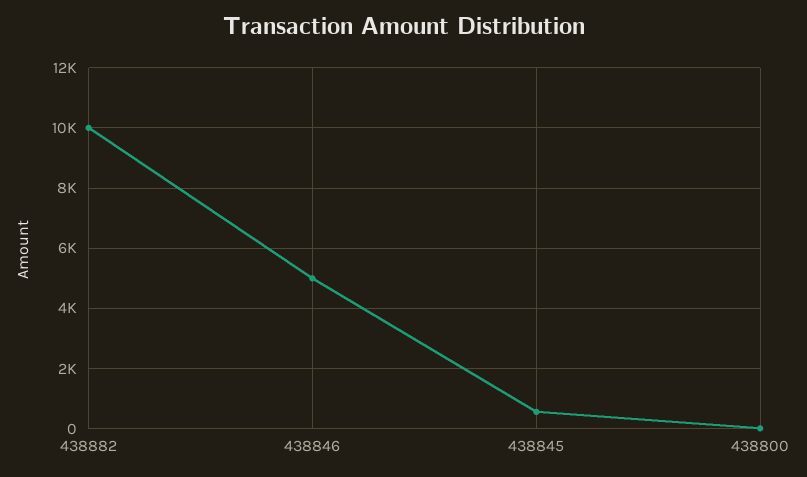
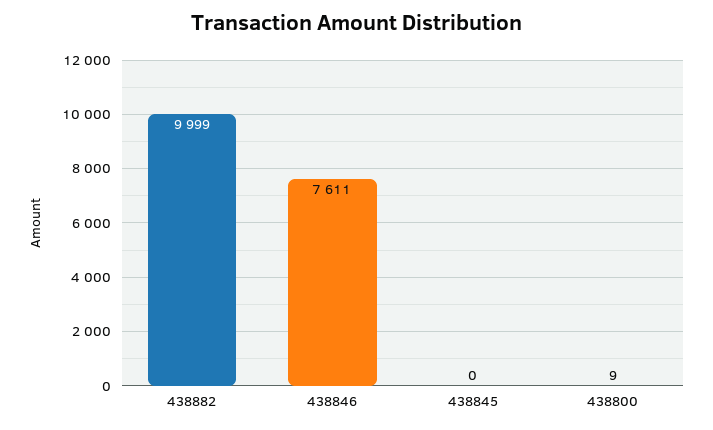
438846: 5000 -> 7611
438845: 600 -> 0

